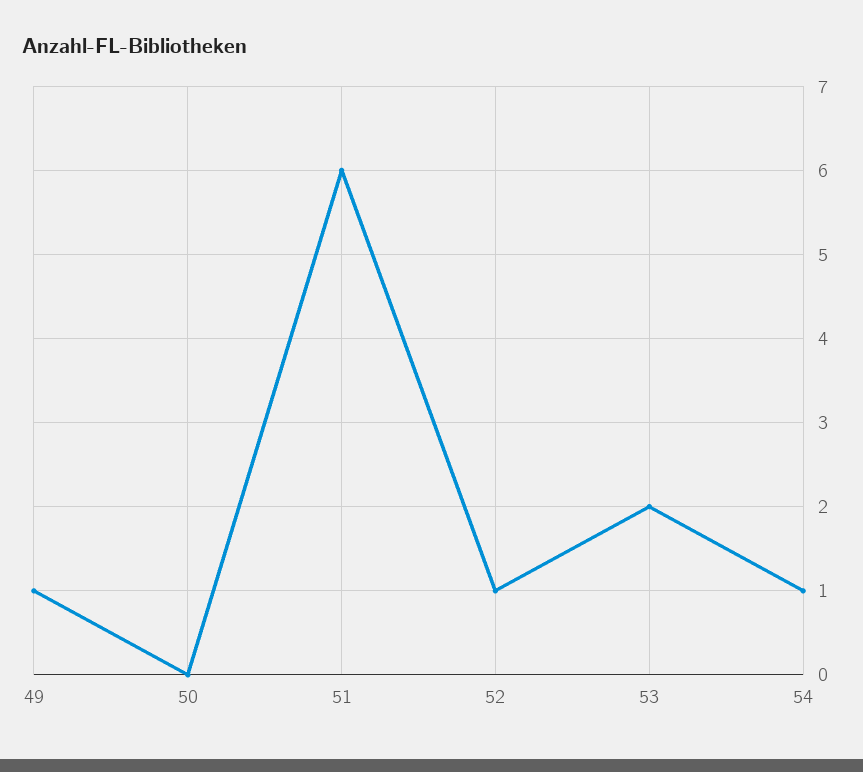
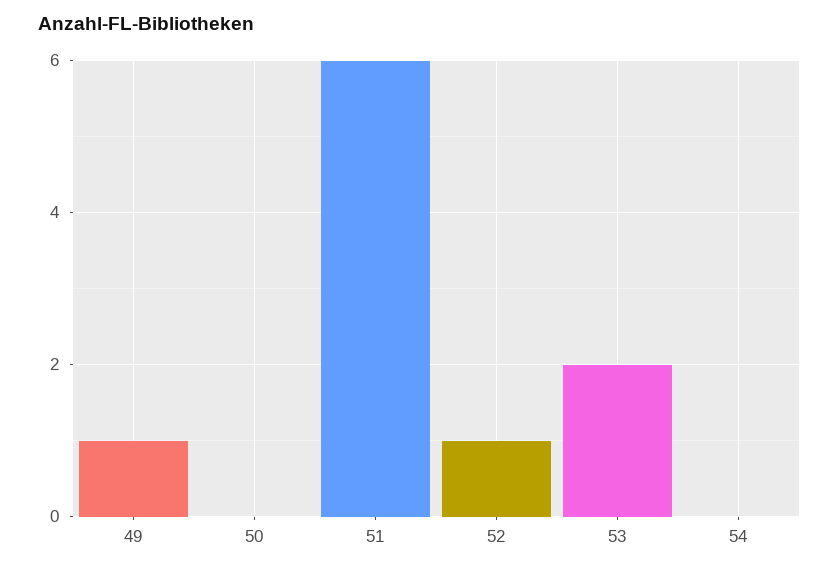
54: 1 -> 0

